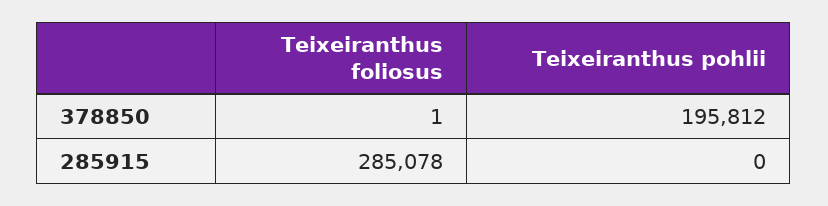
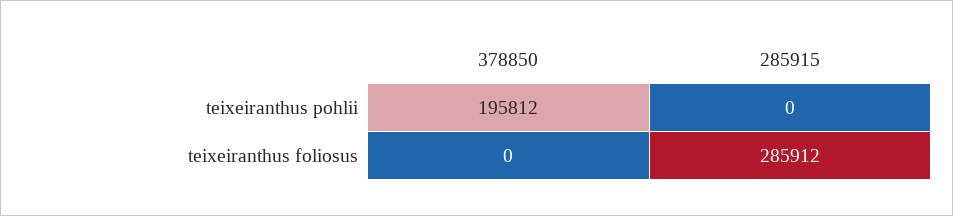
Teixeiranthus foliosus, 378850: 1 -> 0
Teixeiranthus foliosus, 285915: 285078 -> 285912

